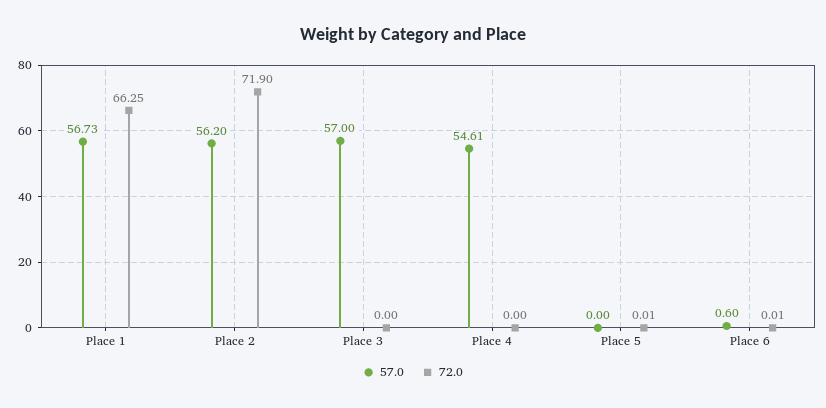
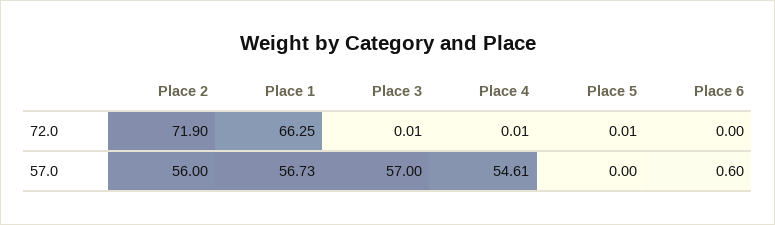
57.0, Place 2: 56.2 -> 56
72.0, Place 3: 0 -> 0.01
72.0, Place 4: 0 -> 0.01
72.0, Place 6: 0.01 -> 0

